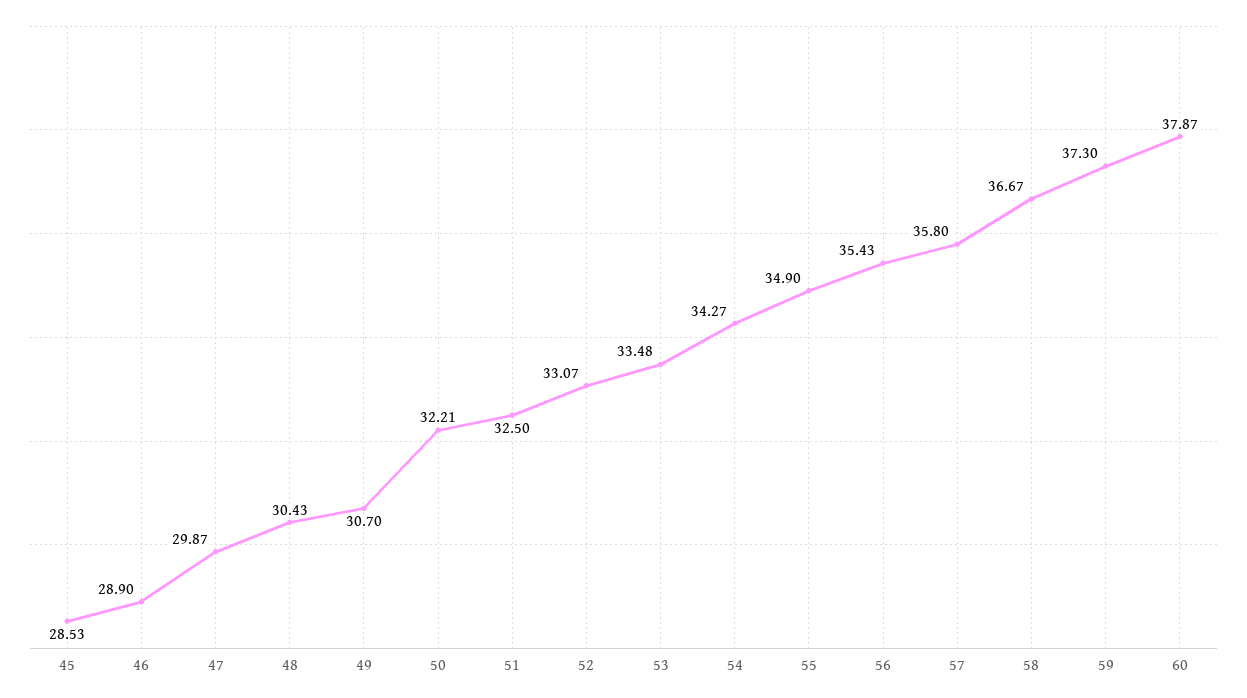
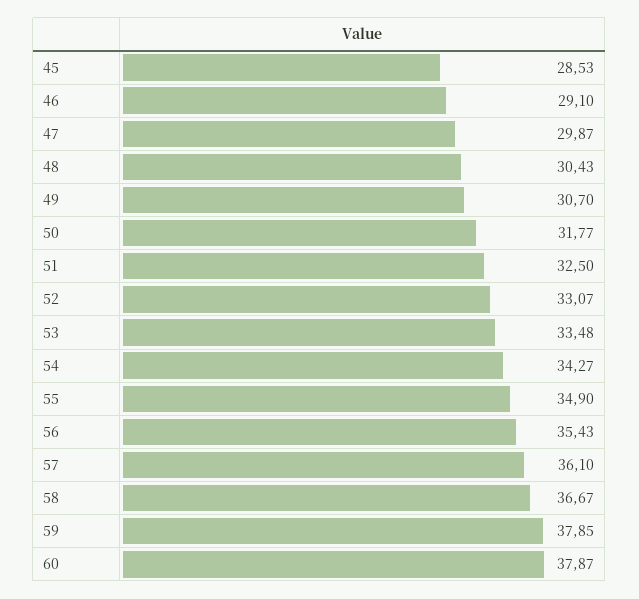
46: 28.9 -> 29.1
50: 32.21 -> 31.77
57: 35.8 -> 36.1
59: 37.3 -> 37.85

